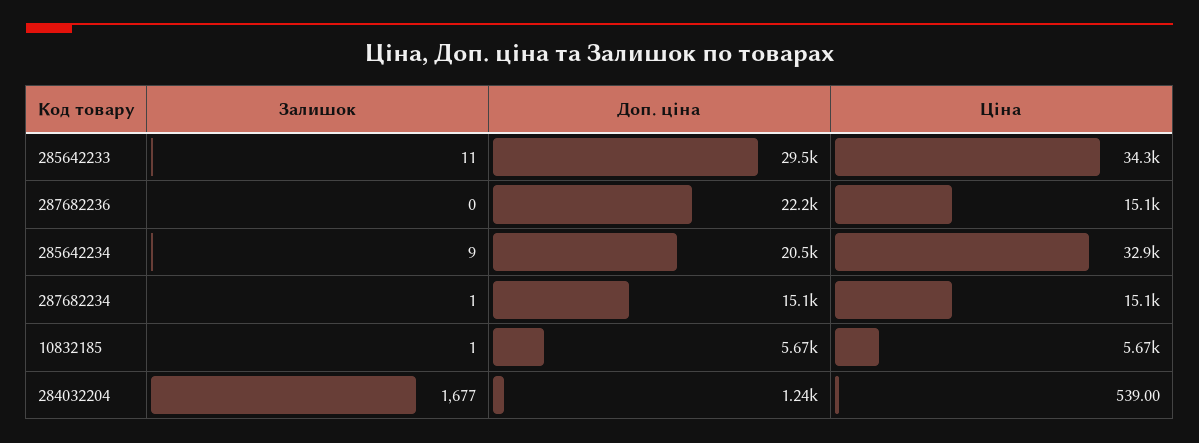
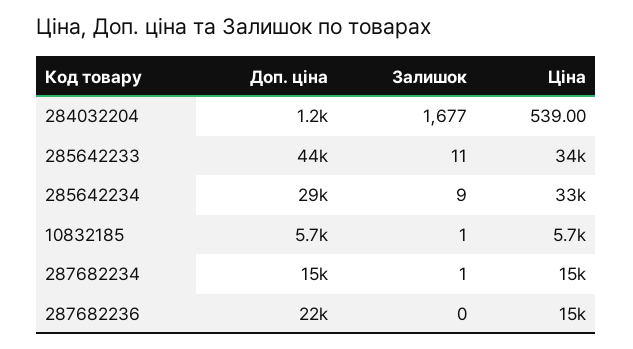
Доп. ціна, 285642233: 29500 -> 44000
Доп. ціна, 285642234: 20500 -> 29000

